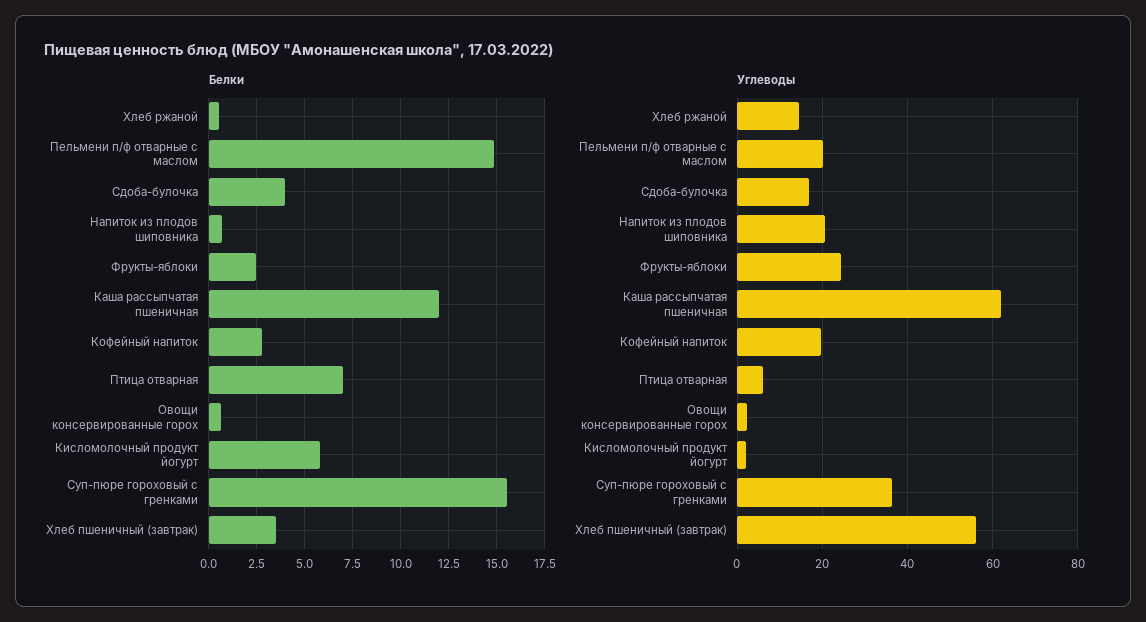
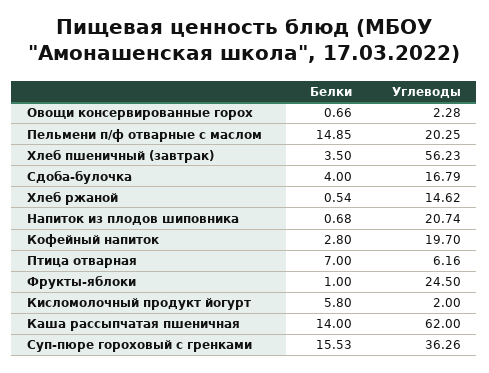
Белки, Фрукты-яблоки: 2.5 -> 1
Белки, Каша рассыпчатая пшеничная: 12 -> 14

